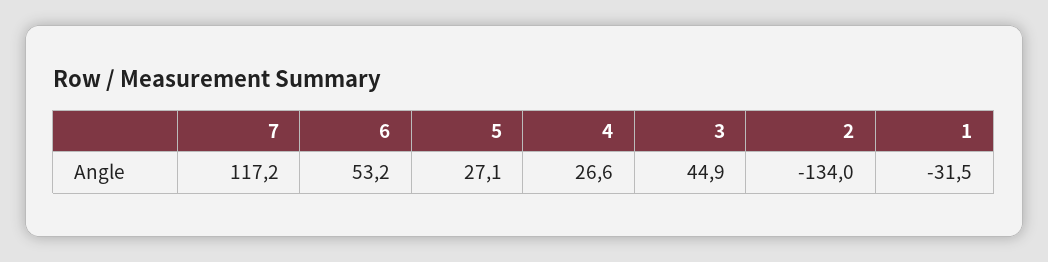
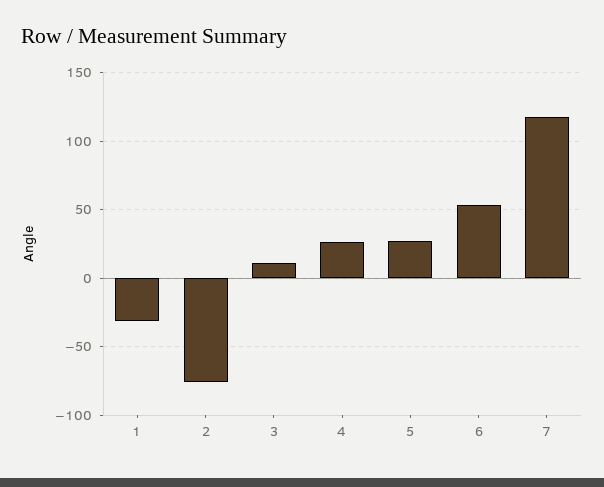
3: 44.9 -> 10
2: -134 -> -75

